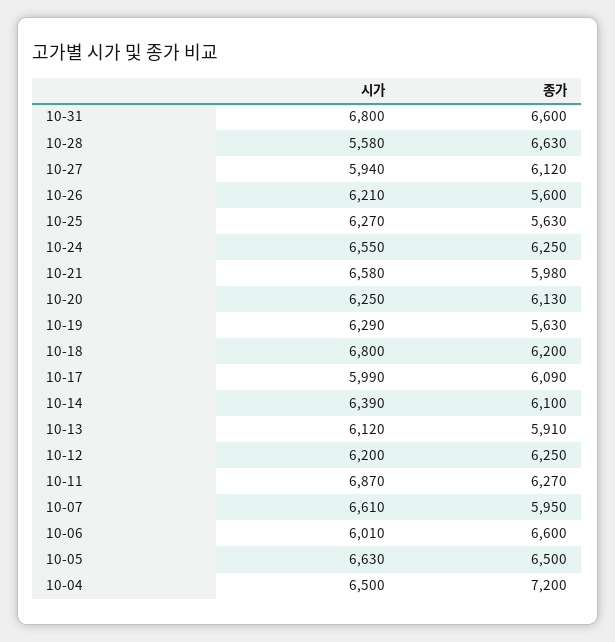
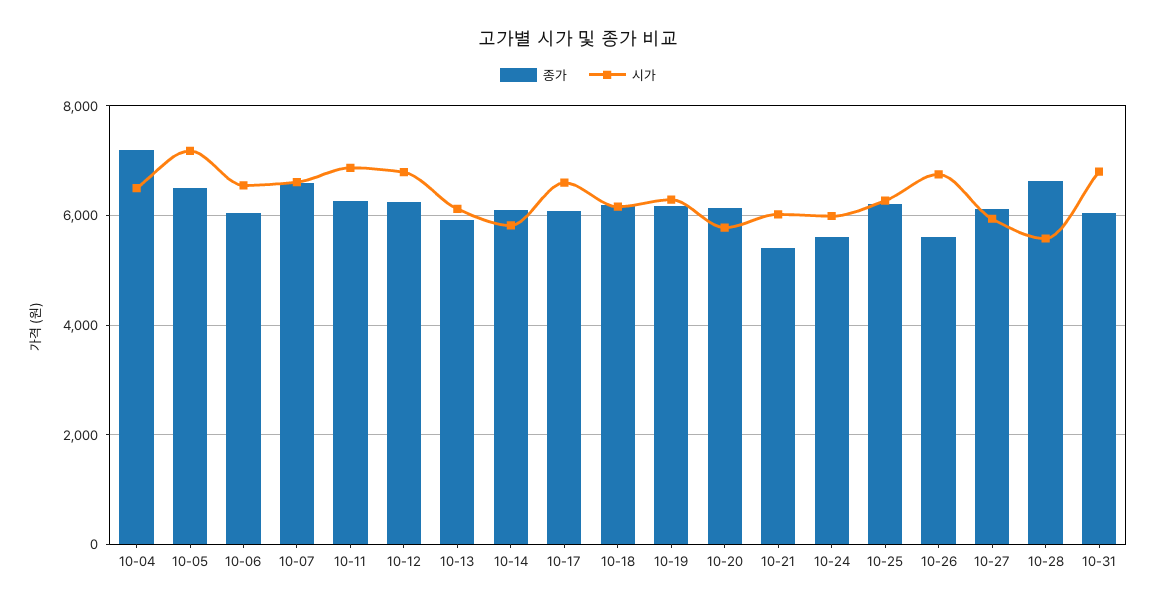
종가, 10-31: 6600 -> 6000
시가, 10-26: 6210 -> 6800
종가, 10-25: 5630 -> 6200
시가, 10-24: 6550 -> 6000
종가, 10-24: 6250 -> 5600
시가, 10-21: 6580 -> 6000
종가, 10-21: 5980 -> 5400
시가, 10-20: 6250 -> 5800
종가, 10-19: 5630 -> 6200
시가, 10-18: 6800 -> 6200
시가, 10-17: 5990 -> 6600
시가, 10-14: 6390 -> 5800
시가, 10-12: 6200 -> 6800
종가, 10-07: 5950 -> 6600
시가, 10-06: 6010 -> 6600
종가, 10-06: 6600 -> 6000
시가, 10-05: 6630 -> 7200

